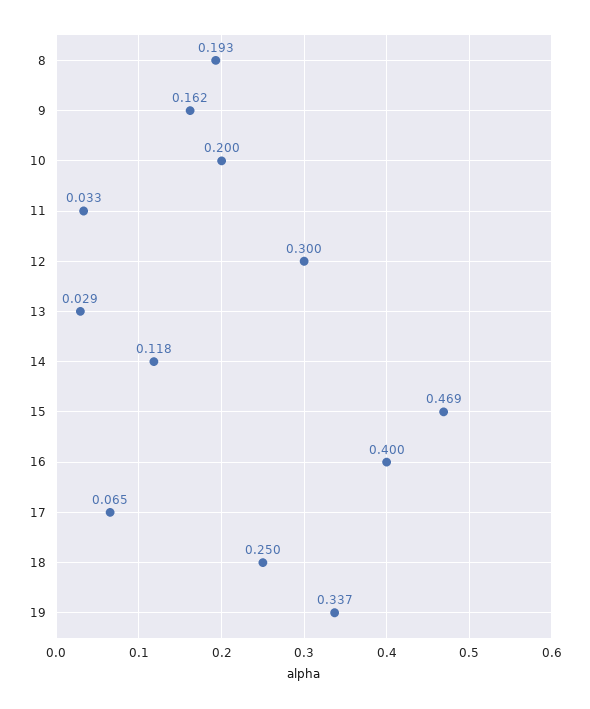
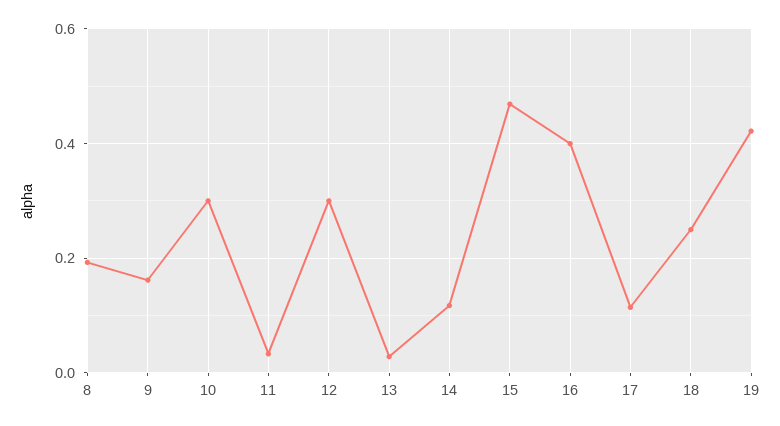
10: 0.2 -> 0.3
17: 0.065 -> 0.12
19: 0.337 -> 0.42

